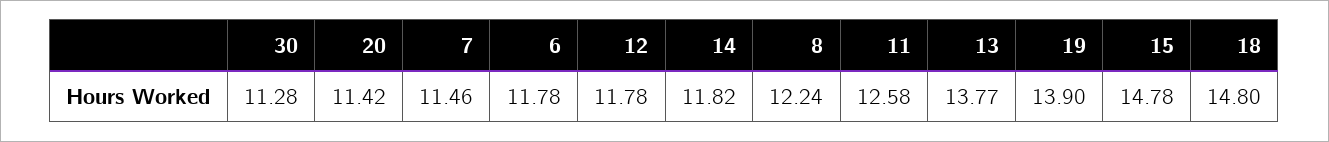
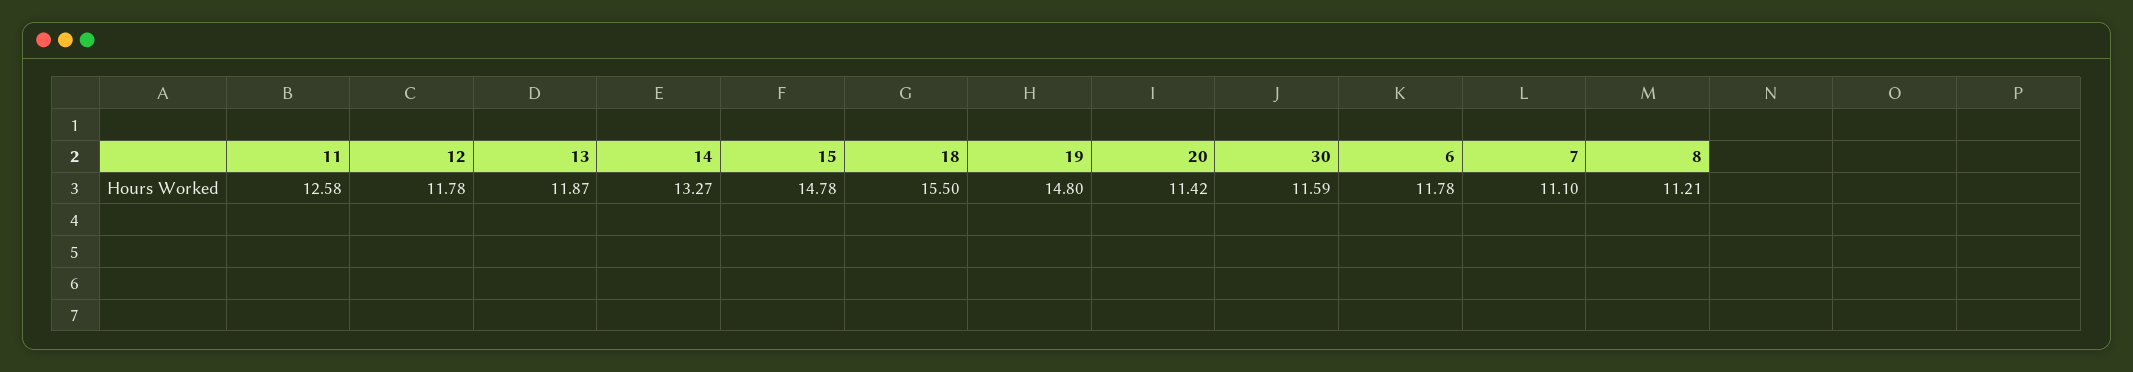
30: 11.28 -> 11.59
7: 11.46 -> 11.1
14: 11.82 -> 13.27
8: 12.24 -> 11.21
13: 13.77 -> 11.87
19: 13.9 -> 14.8
18: 14.8 -> 15.5

